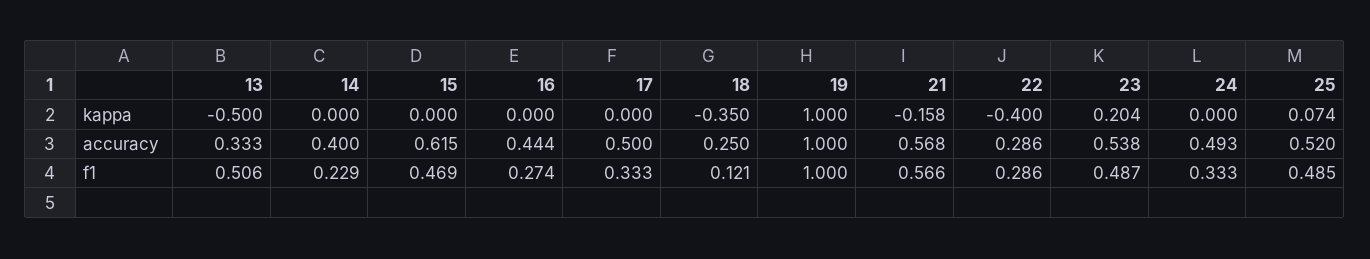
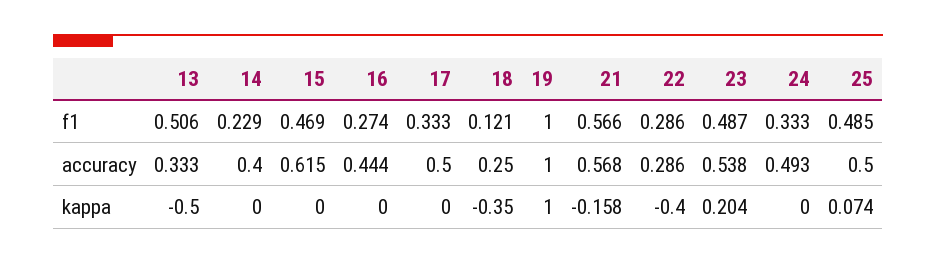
25, accuracy: 0.52 -> 0.5

